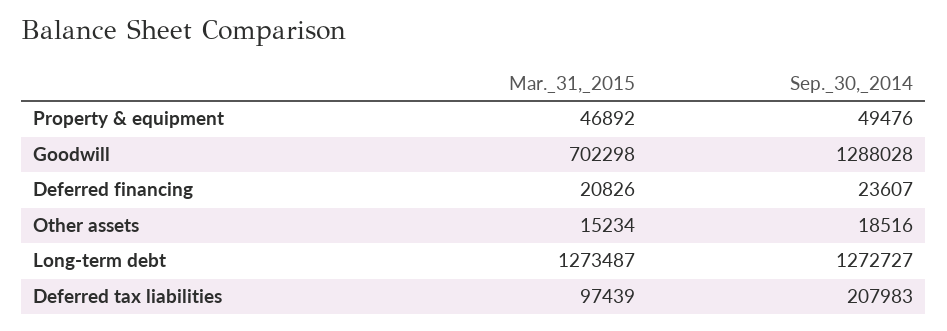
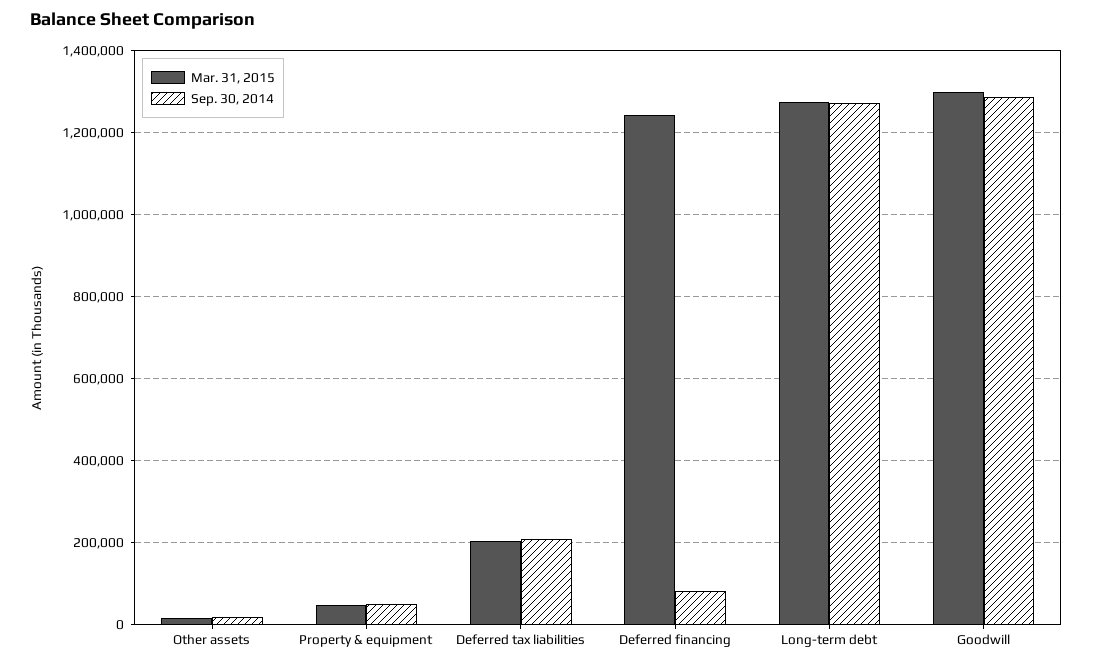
Mar._31,_2015, Goodwill: 702298 -> 1300000
Mar._31,_2015, Deferred financing: 20826 -> 1240000
Sep._30,_2014, Deferred financing: 23607 -> 80000
Mar._31,_2015, Deferred tax liabilities: 97439 -> 200000

